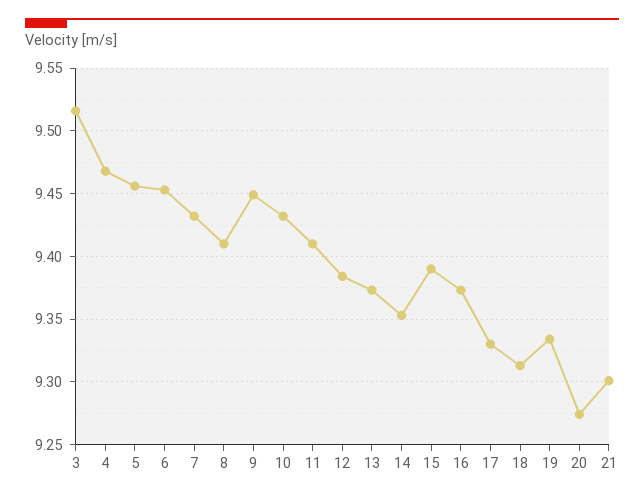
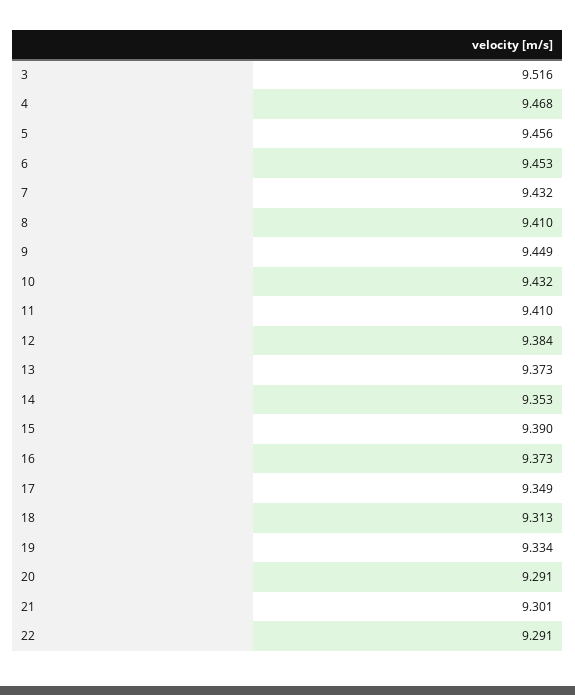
17: 9.33 -> 9.349
20: 9.275 -> 9.291
22: none -> 9.291

